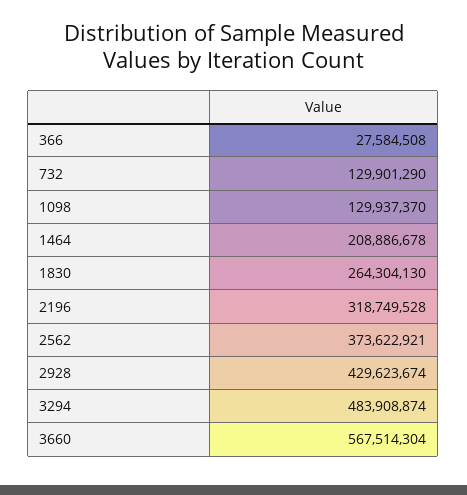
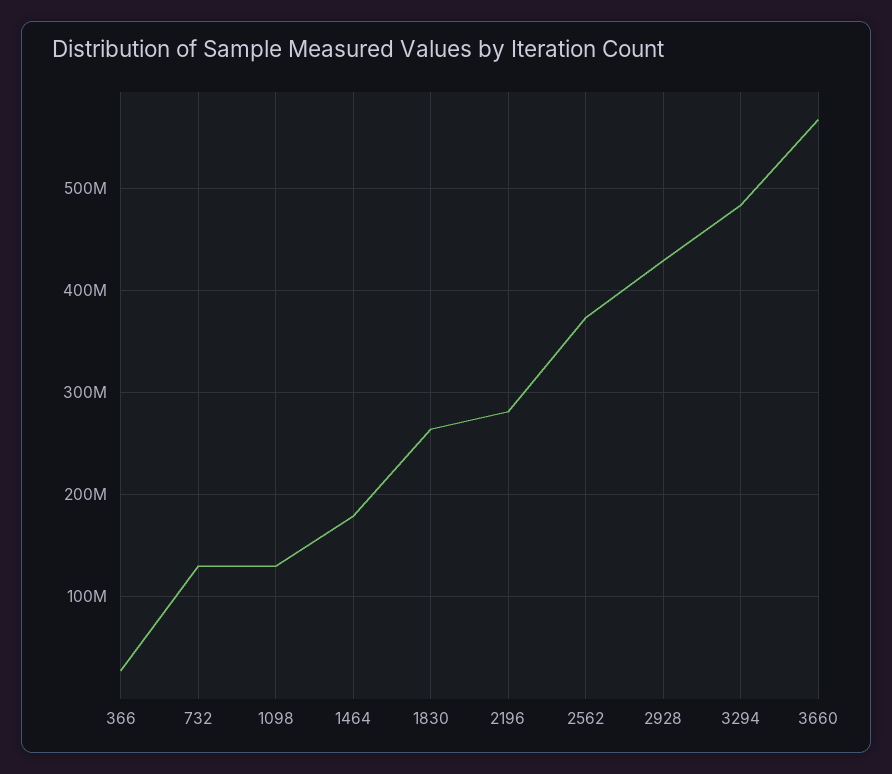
1464: 208886678 -> 180000000
2196: 318749528 -> 280000000

